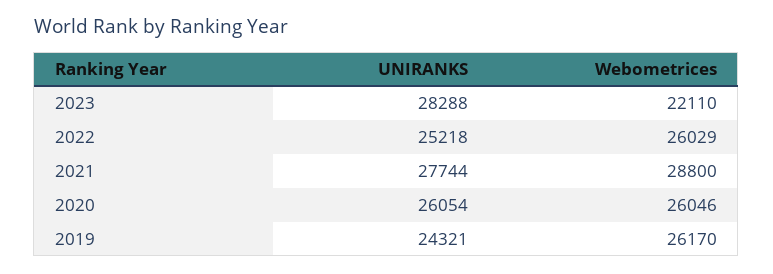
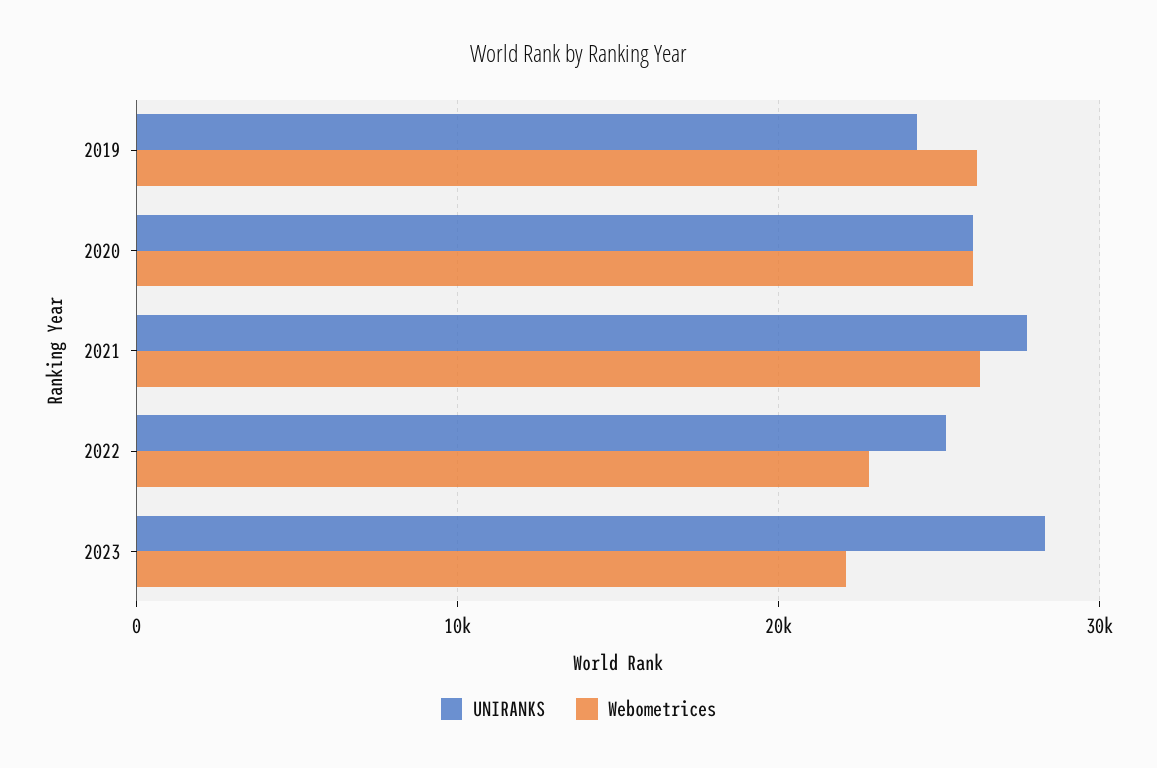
Webometrices, 2022: 26029 -> 23000
Webometrices, 2021: 28800 -> 26000

